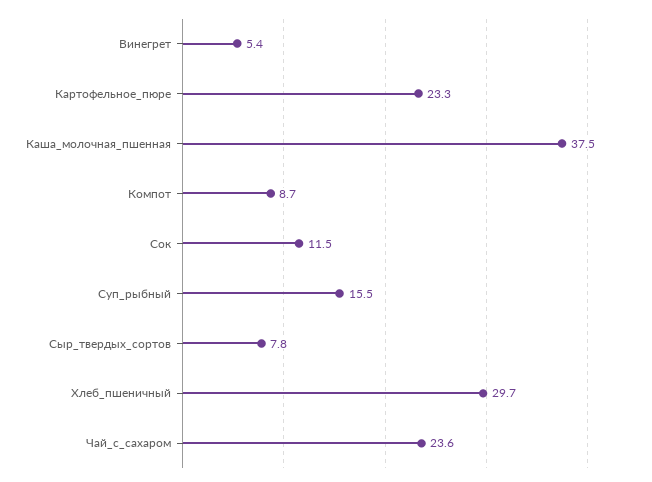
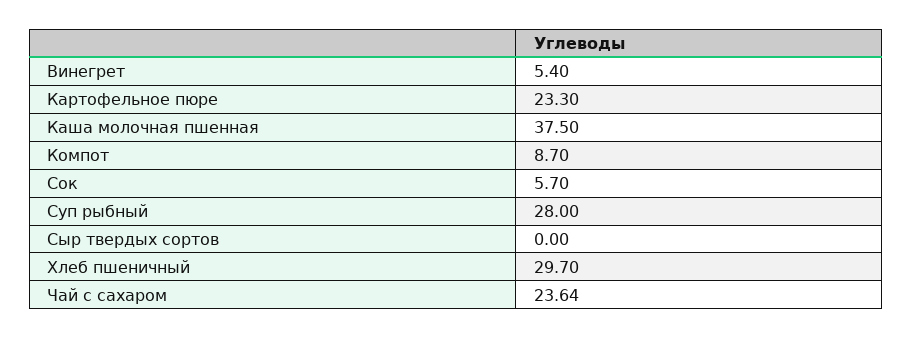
Сок: 11.5 -> 5.7
Суп_рыбный: 15.5 -> 28
Сыр_твердых_сортов: 7.8 -> 0

